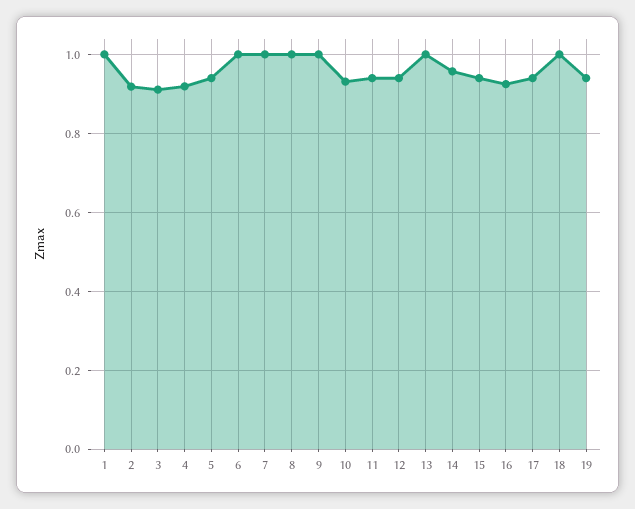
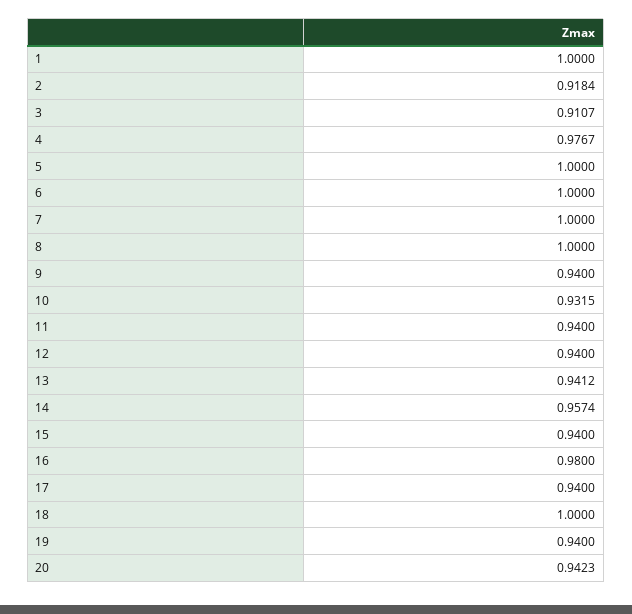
4: 0.92 -> 0.9767
5: 0.94 -> 1
9: 1 -> 0.94
13: 1 -> 0.9412
16: 0.92 -> 0.98
20: none -> 0.9423

